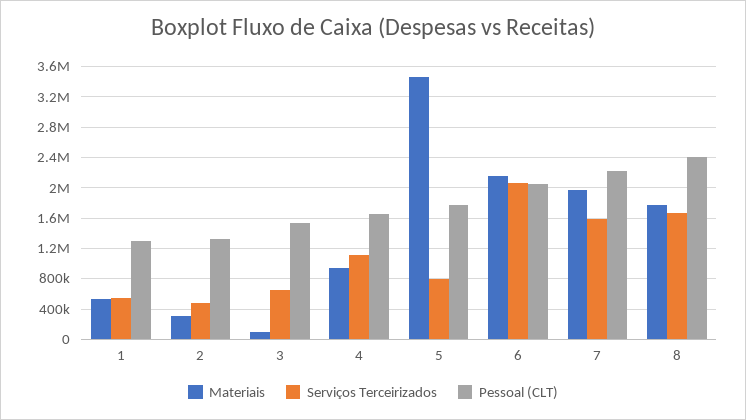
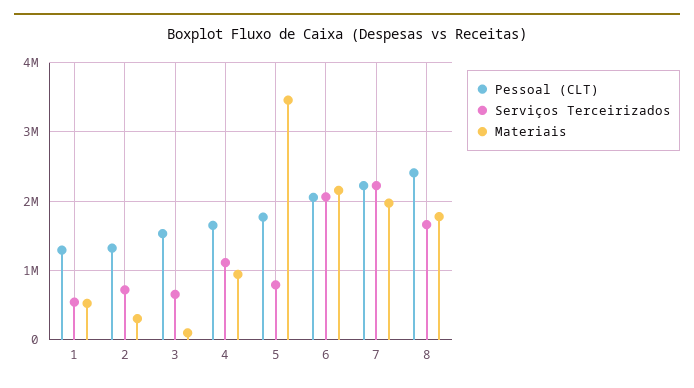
Serviços Terceirizados, 2: 500000 -> 700000
Serviços Terceirizados, 7: 1600000 -> 2200000

